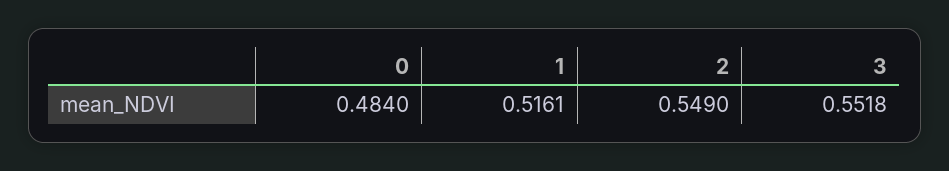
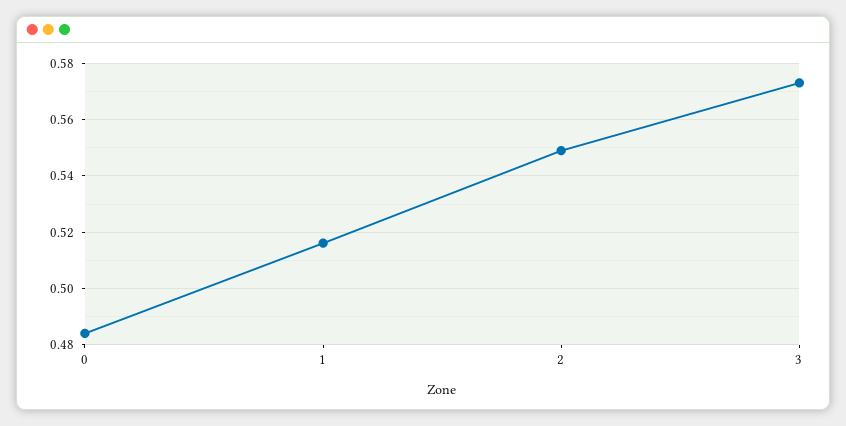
3: 0.5518 -> 0.5725

